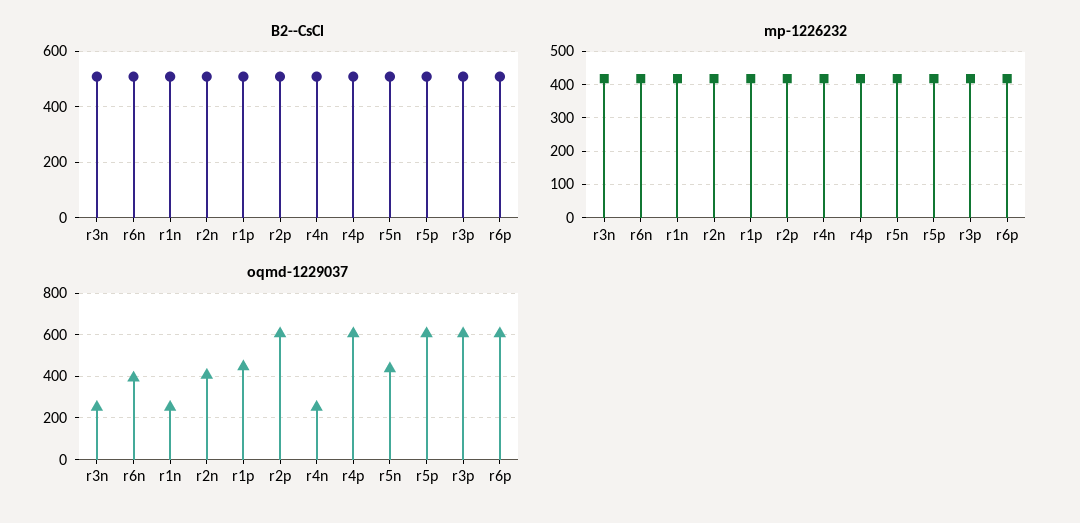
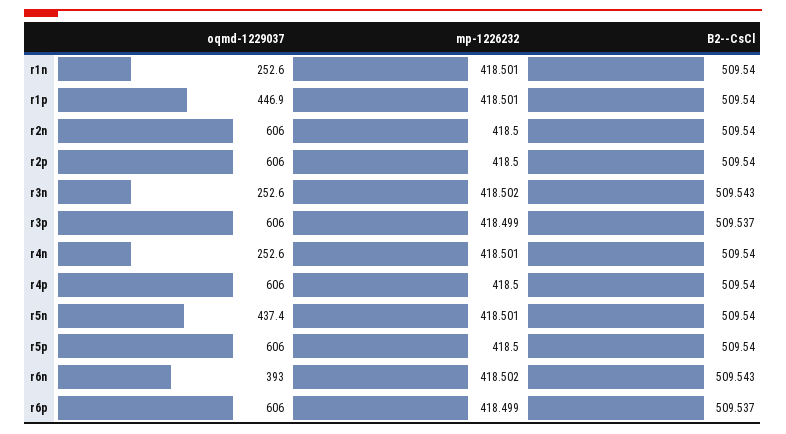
oqmd-1229037, r2n: 400 -> 606

